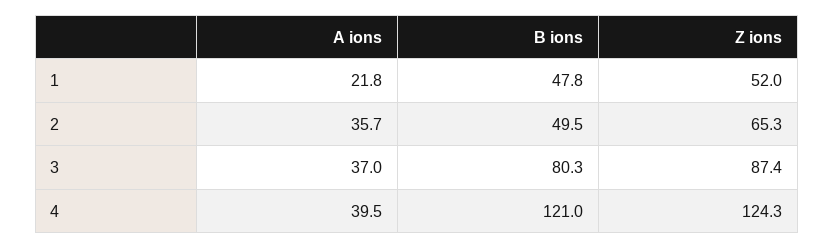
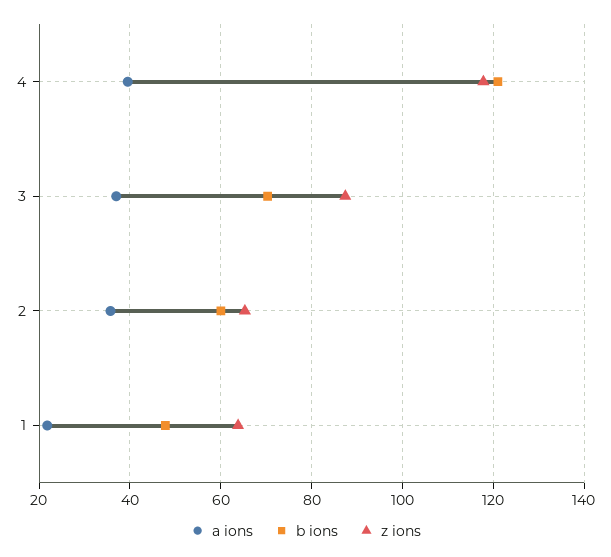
Z ions, 1: 52 -> 64
B ions, 2: 49.5 -> 60
B ions, 3: 80.3 -> 70
Z ions, 4: 124.3 -> 118

